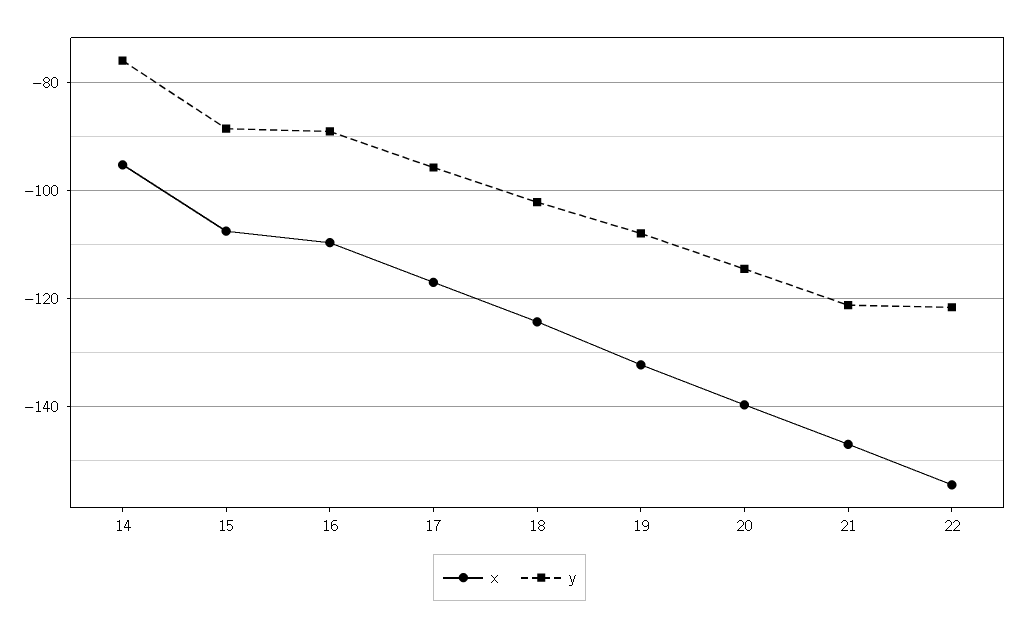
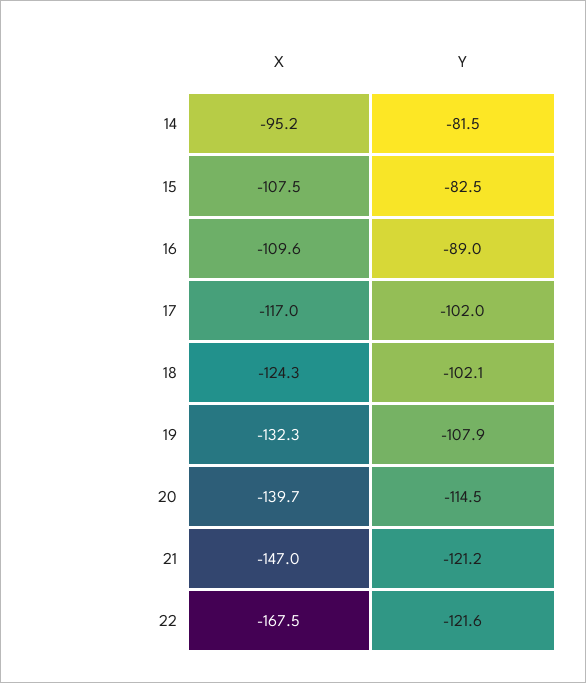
y, 14: -76 -> -81.5
y, 15: -88 -> -82.5
y, 17: -96 -> -102
x, 22: -154 -> -167.5

